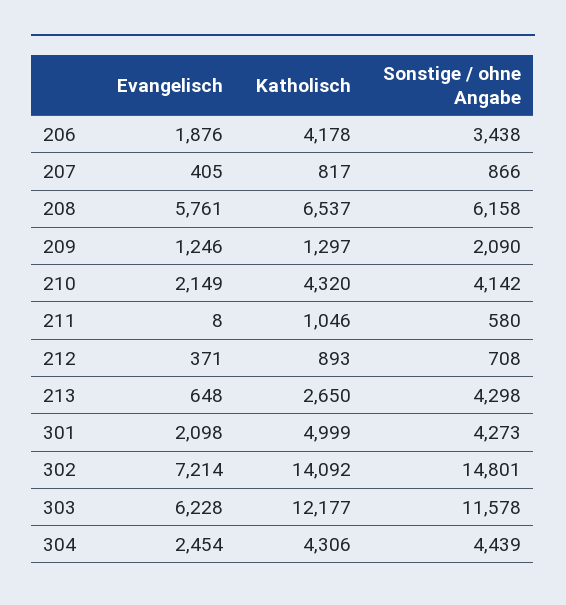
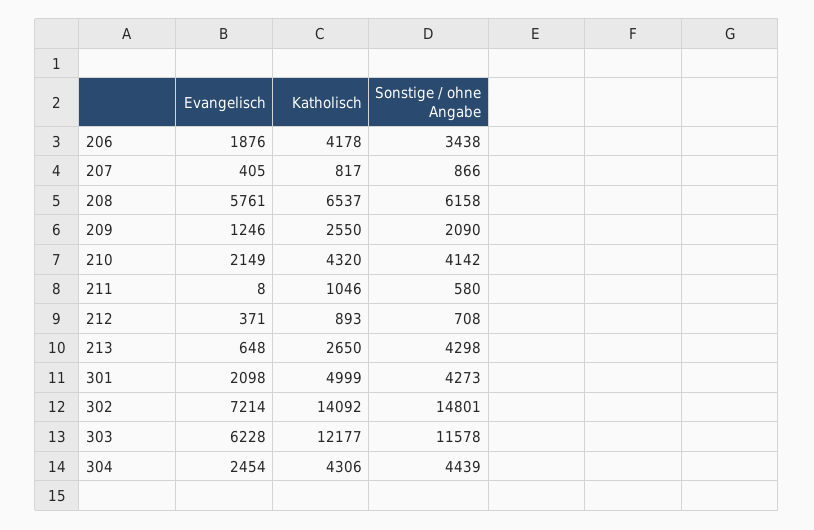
Katholisch, 209: 1297 -> 2550

